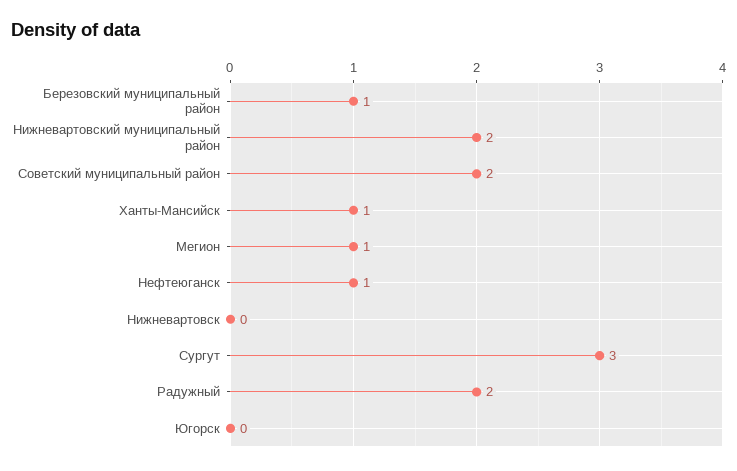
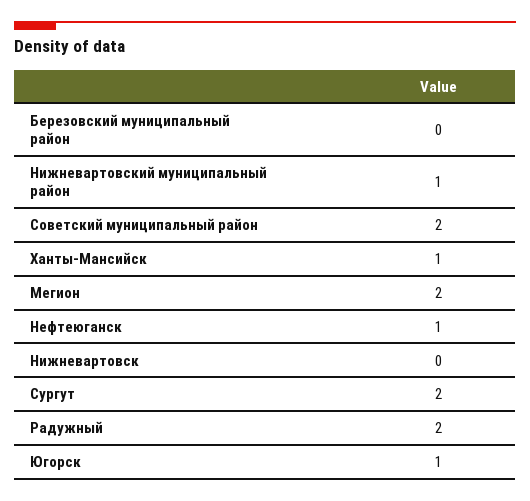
Березовский муниципальный район: 1 -> 0
Нижневартовский муниципальный район: 2 -> 1
Мегион: 1 -> 2
Сургут: 3 -> 2
Югорск: 0 -> 1

